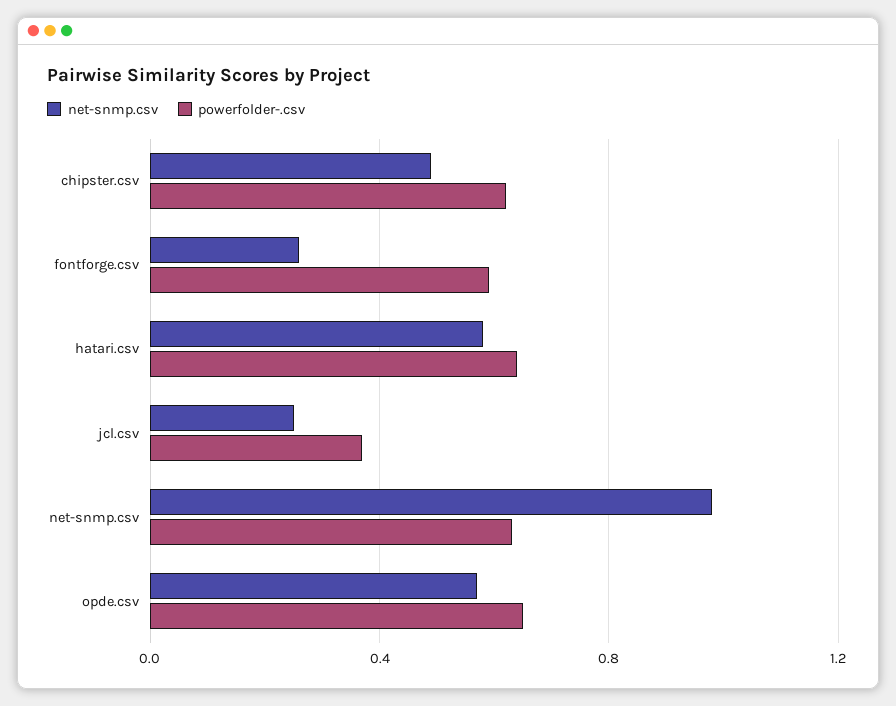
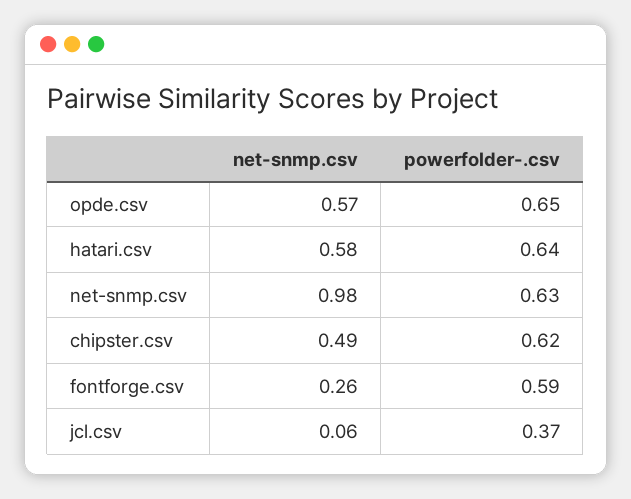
net-snmp.csv, jcl.csv: 0.25 -> 0.06

